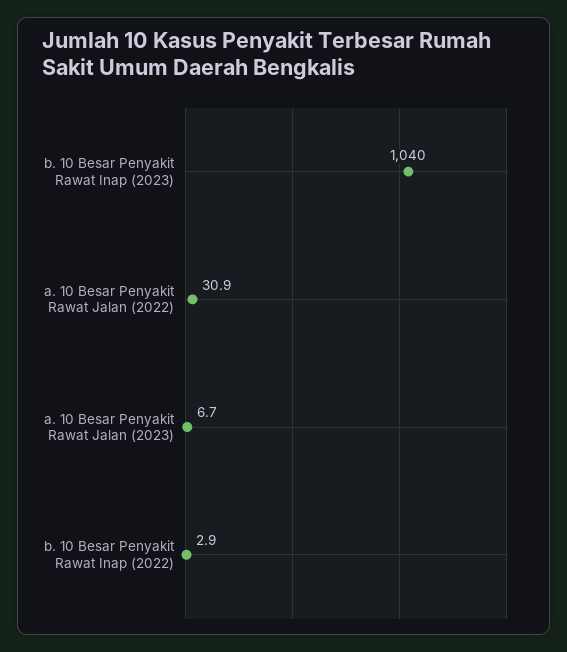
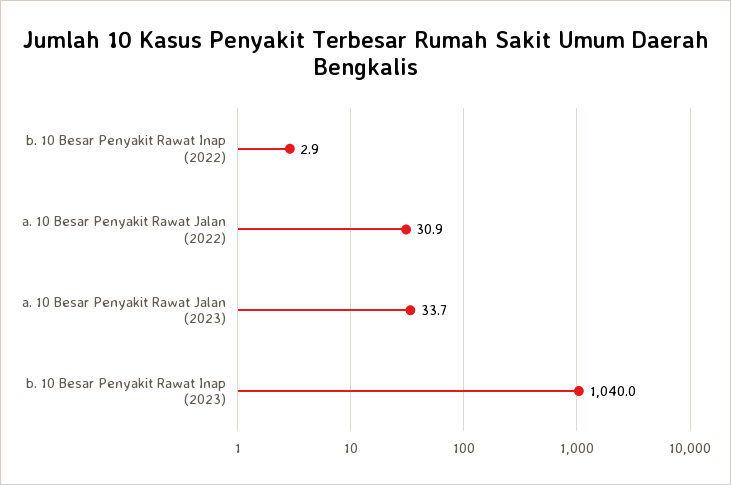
a. 10 Besar Penyakit Rawat Jalan (2023): 6.7 -> 33.7

